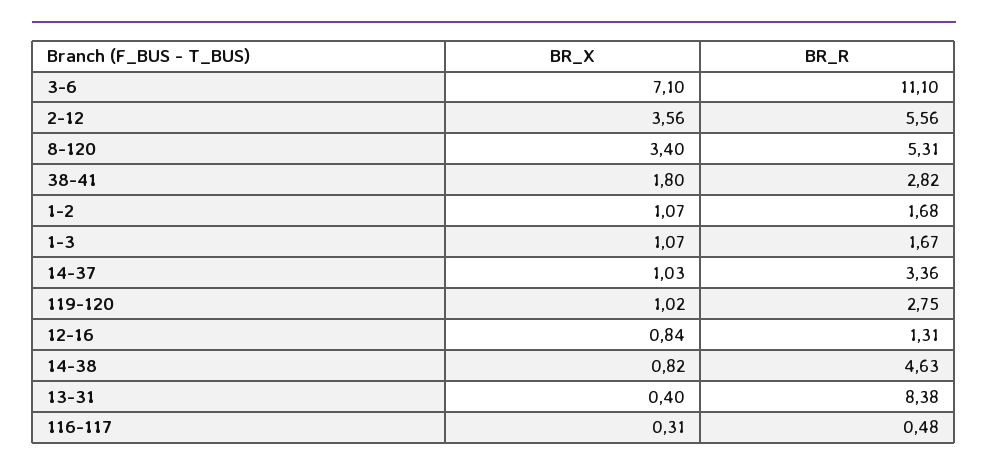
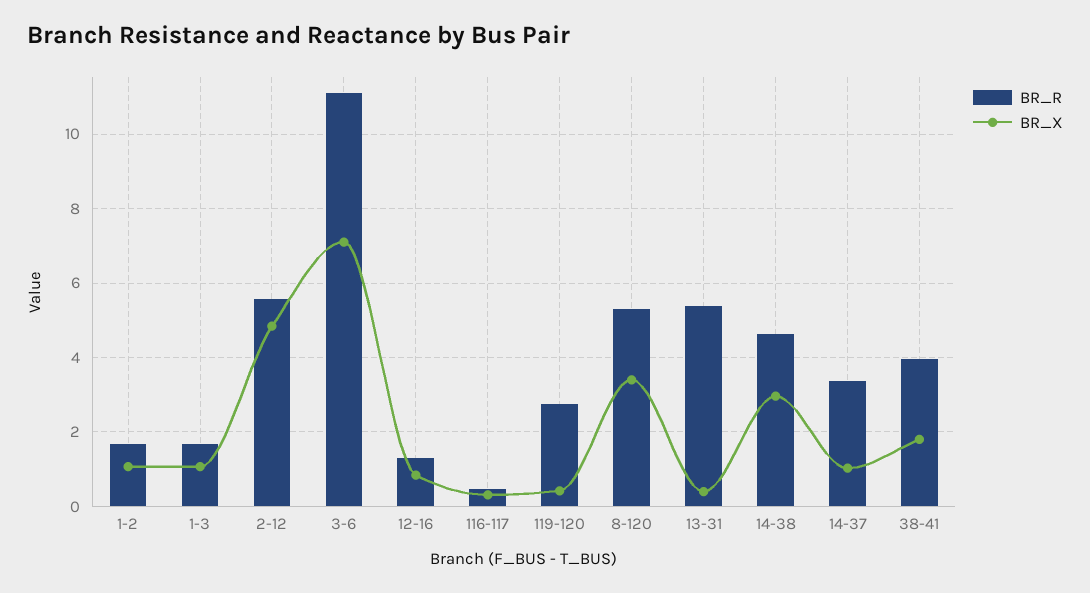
BR_X, 2-12: 3.56 -> 4.8
BR_R, 38-41: 2.82 -> 4
BR_X, 119-120: 1.02 -> 0.4
BR_X, 14-38: 0.82 -> 3
BR_R, 13-31: 8.38 -> 5.4

